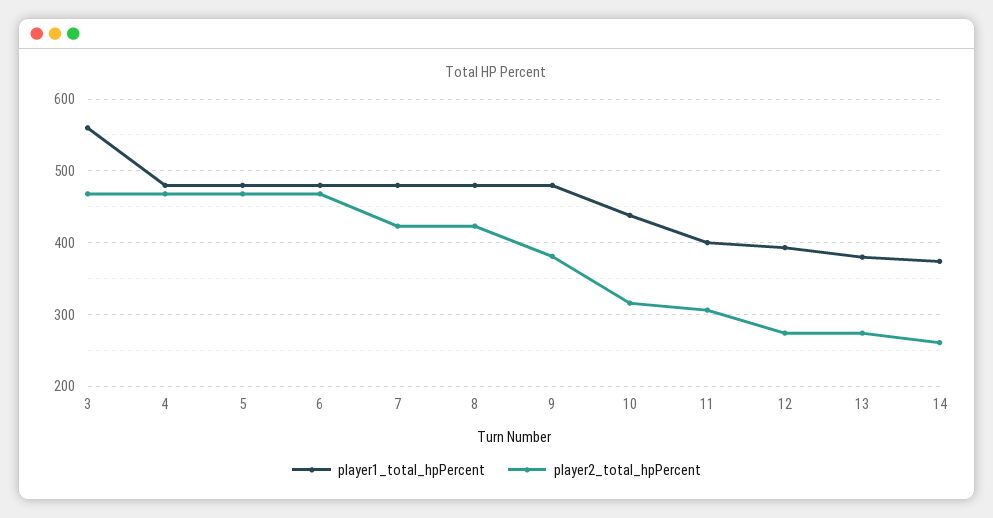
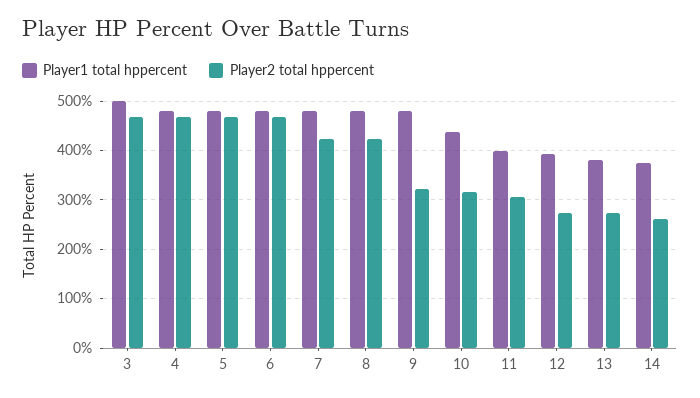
player1_total_hpPercent, 3: 560 -> 500
player2_total_hpPercent, 9: 380 -> 320

